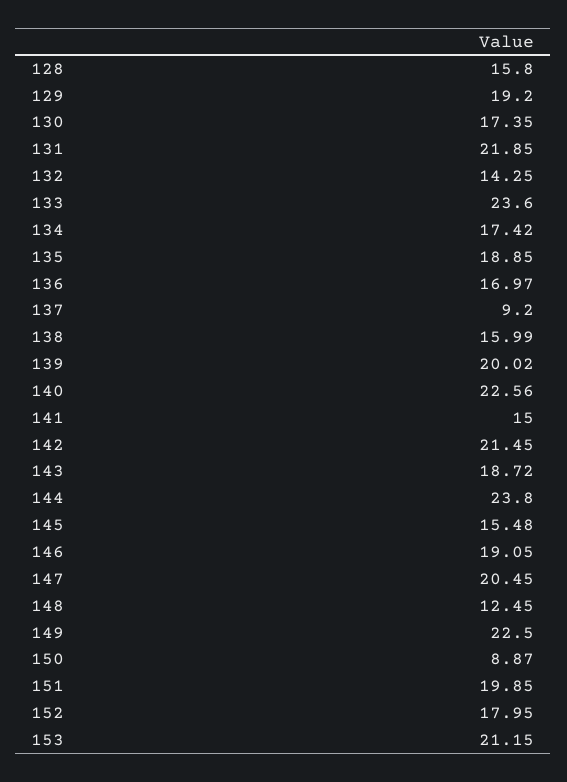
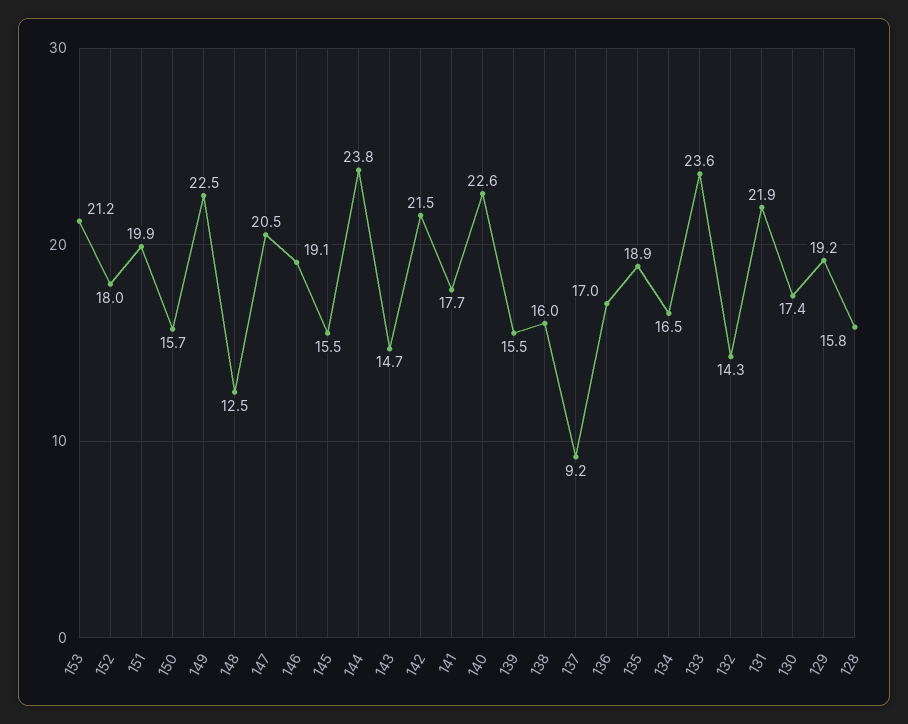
134: 17.42 -> 16.5
139: 20.02 -> 15.5
141: 15 -> 17.7
143: 18.72 -> 14.7
150: 8.87 -> 15.7

